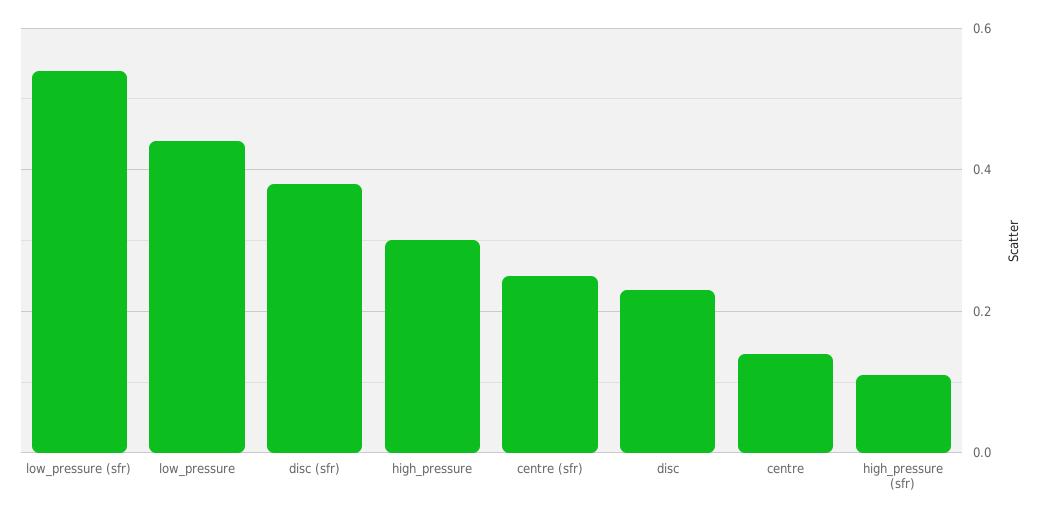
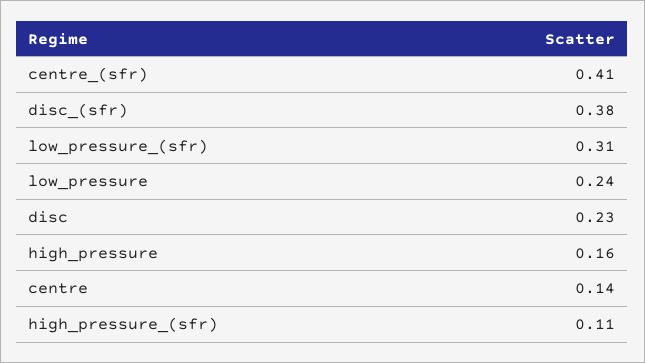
low_pressure (sfr): 0.55 -> 0.31
low_pressure: 0.45 -> 0.24
high_pressure: 0.3 -> 0.16
centre (sfr): 0.25 -> 0.41

